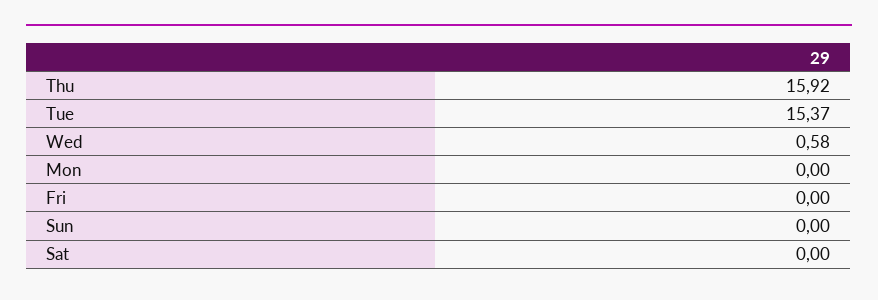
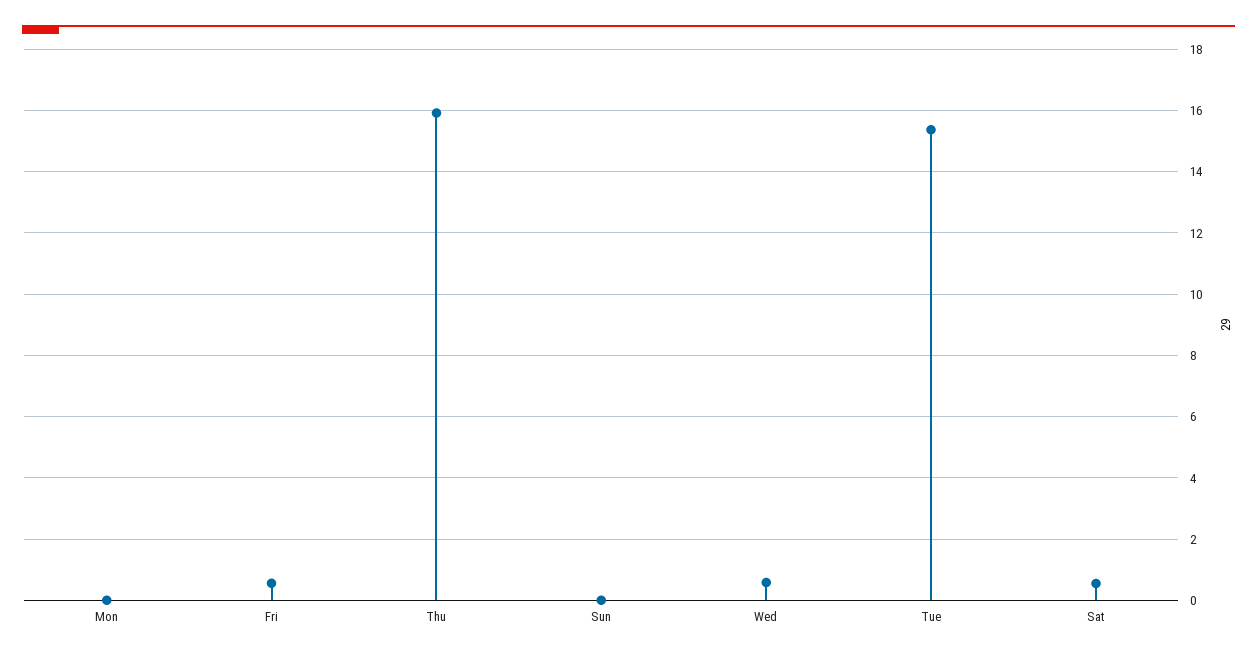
Fri: 0 -> 0.6
Sat: 0 -> 0.6

